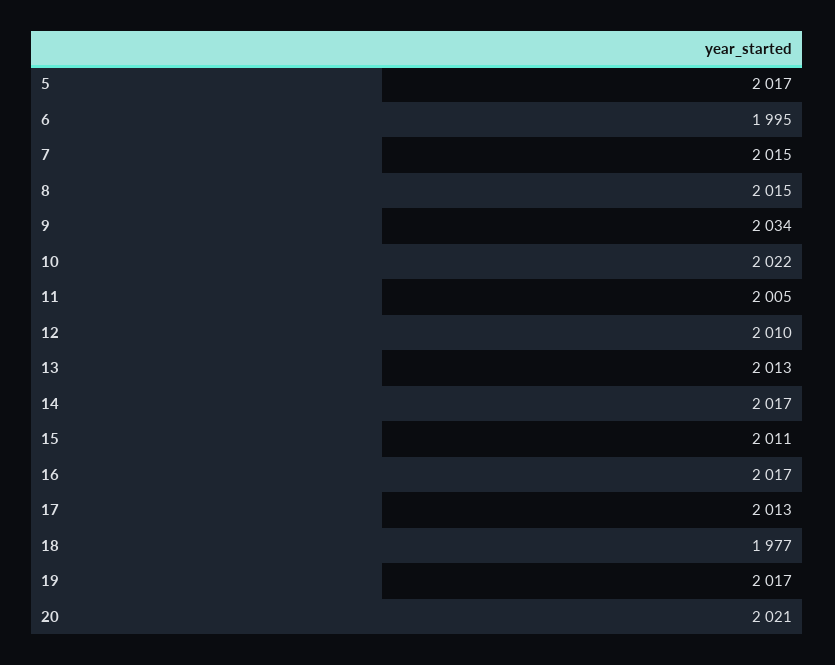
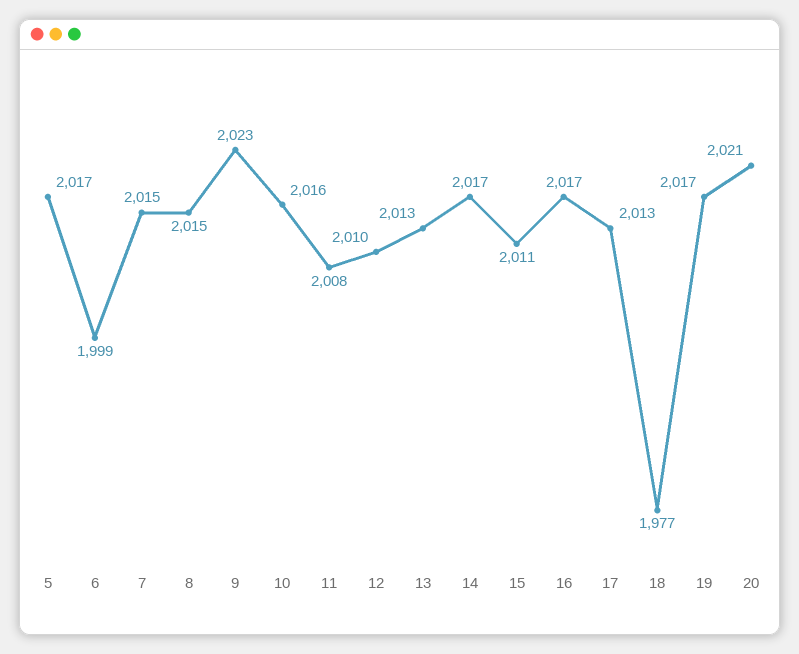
6: 1995 -> 1999
9: 2034 -> 2023
10: 2022 -> 2016
11: 2005 -> 2008

